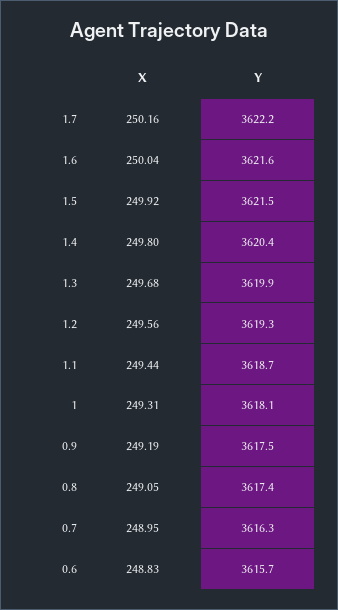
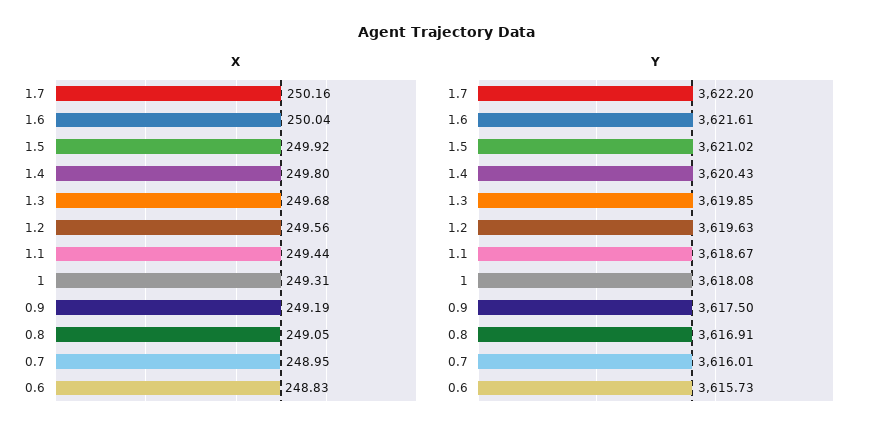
Y, 1.5: 3621.5 -> 3621.02
Y, 1.2: 3619.3 -> 3619.63
Y, 0.8: 3617.4 -> 3616.91
Y, 0.7: 3616.3 -> 3616.01

